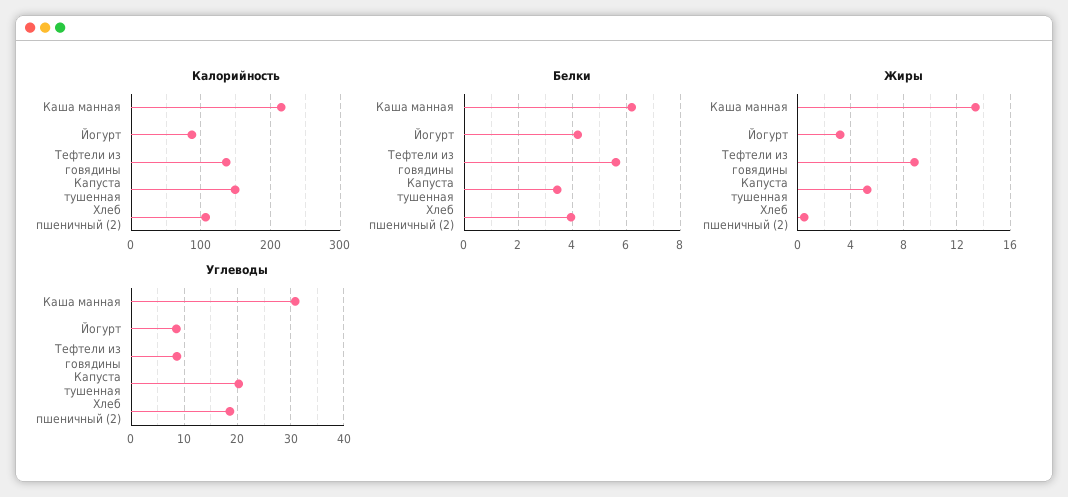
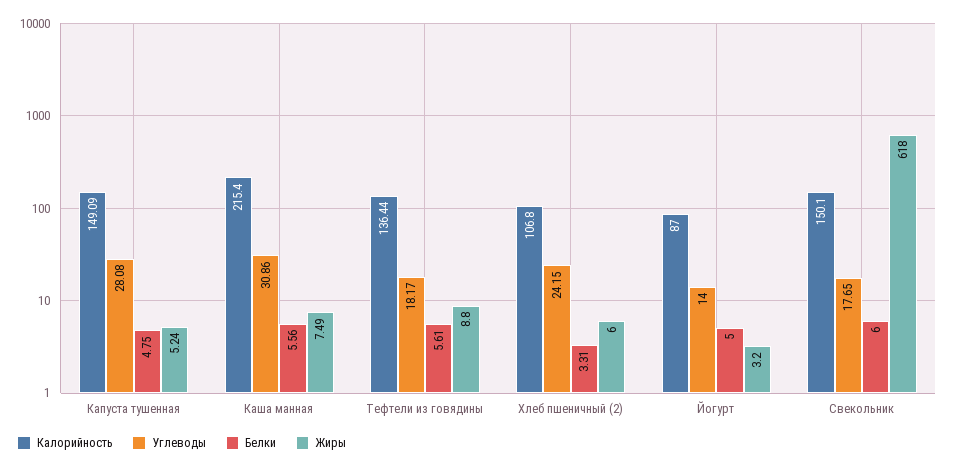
Белки, Каша манная: 6.25 -> 5.56
Белки, Йогурт: 4.25 -> 5
Белки, Капуста тушенная: 3.5 -> 4.75
Белки, Хлеб пшеничный (2): 4 -> 3.31
Жиры, Каша манная: 13.5 -> 7.49
Жиры, Хлеб пшеничный (2): 0.5 -> 6
Углеводы, Йогурт: 8 -> 14
Углеводы, Тефтели из говядины: 8 -> 18.17
Углеводы, Капуста тушенная: 20 -> 28.08
Углеводы, Хлеб пшеничный (2): 18 -> 24.15
Калорийность, Свекольник: none -> 150.1
Углеводы, Свекольник: none -> 17.65
Белки, Свекольник: none -> 6
Жиры, Свекольник: none -> 618

